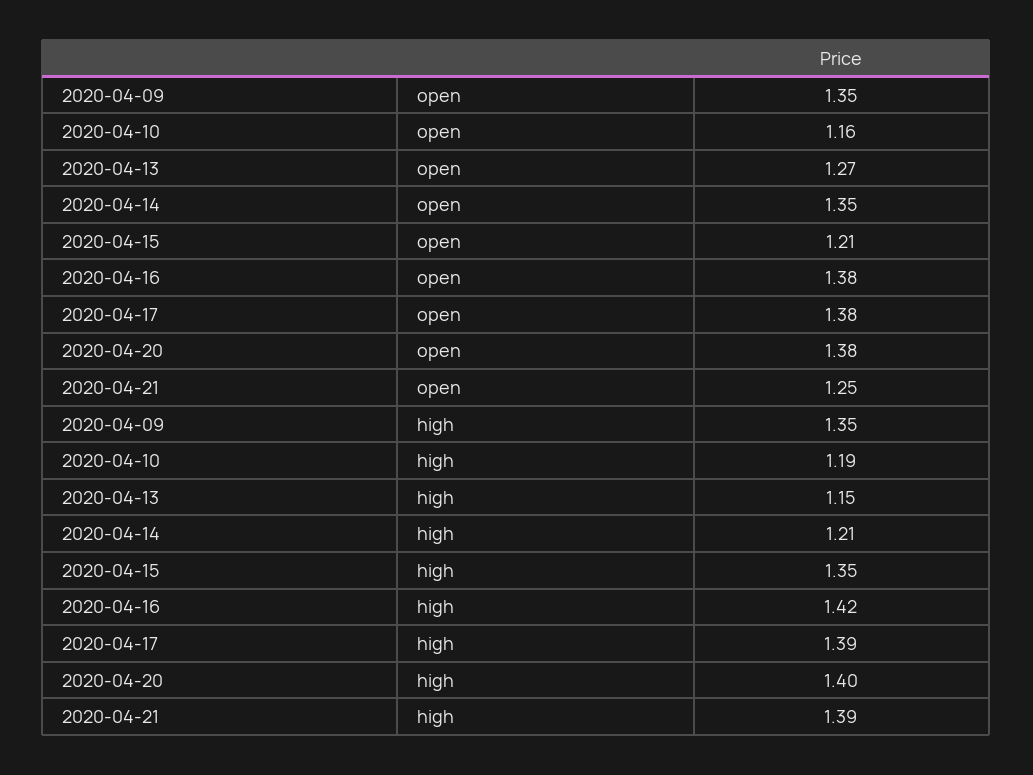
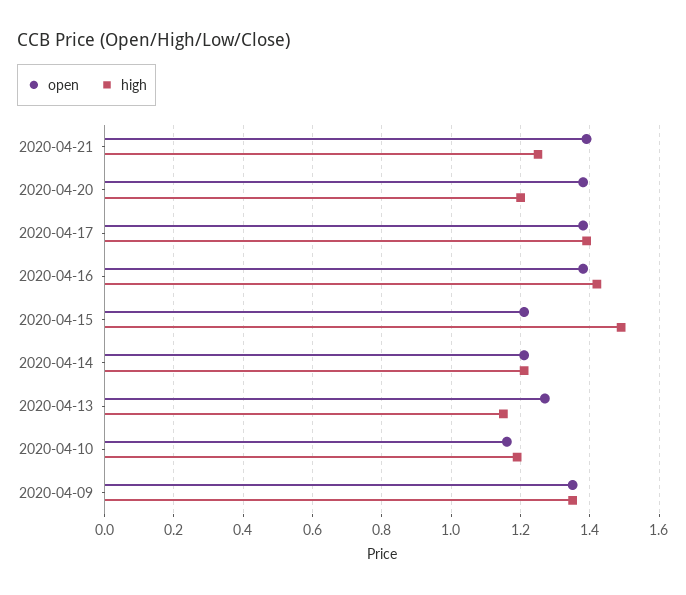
open, 2020-04-14: 1.35 -> 1.2
open, 2020-04-21: 1.25 -> 1.4
high, 2020-04-15: 1.35 -> 1.5
high, 2020-04-20: 1.4 -> 1.2
high, 2020-04-21: 1.39 -> 1.25

